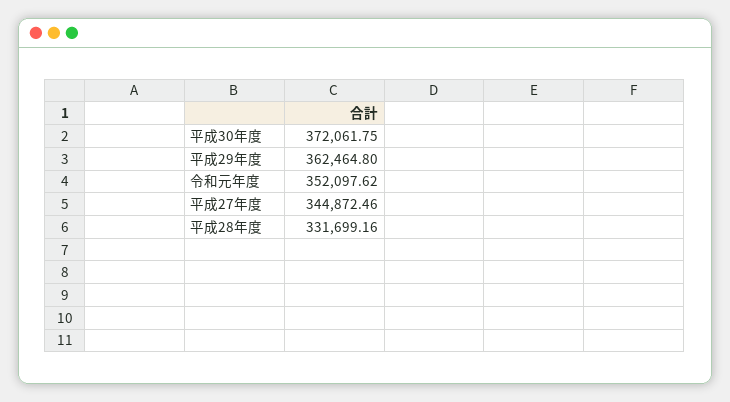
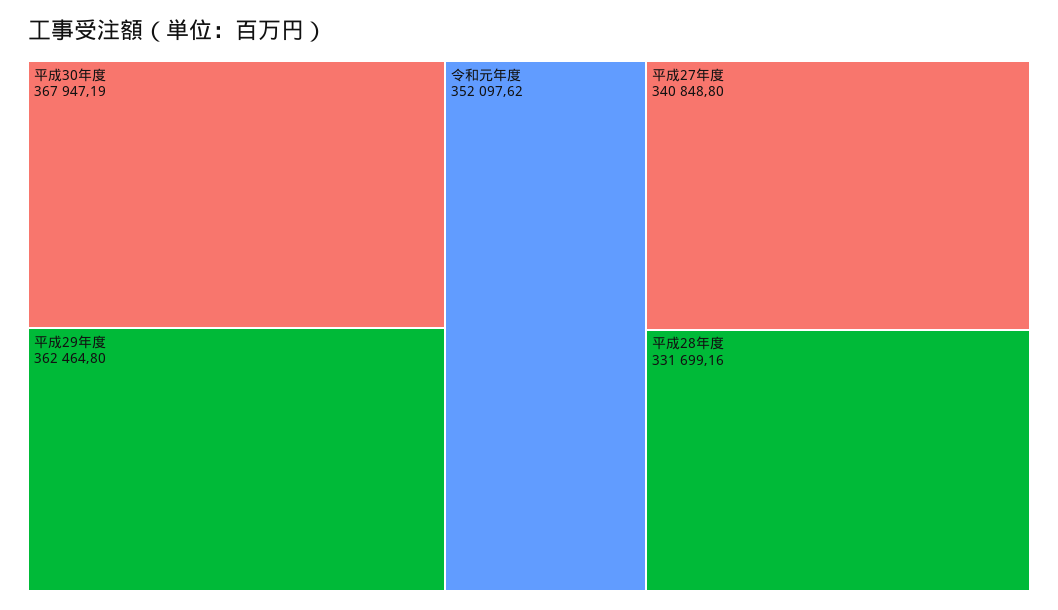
平成30年度: 372061.75 -> 367947.19
平成27年度: 344872.46 -> 340848.8

